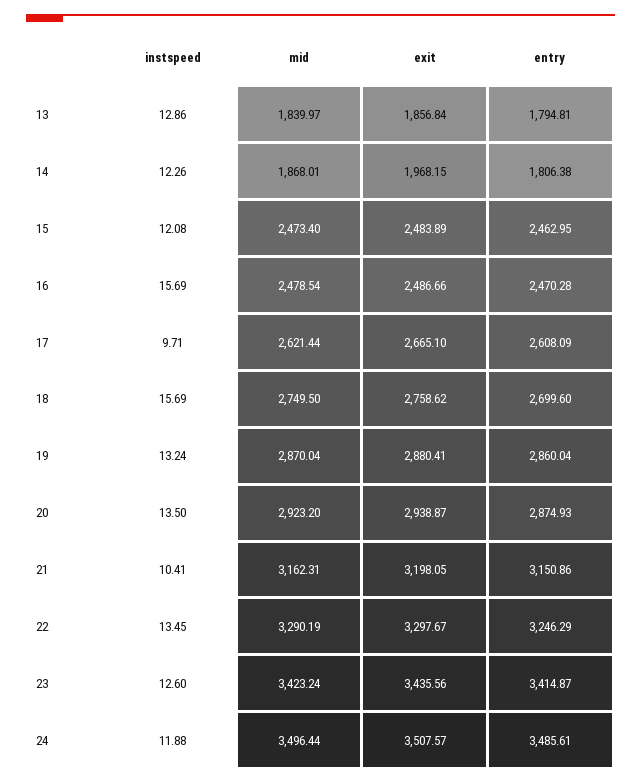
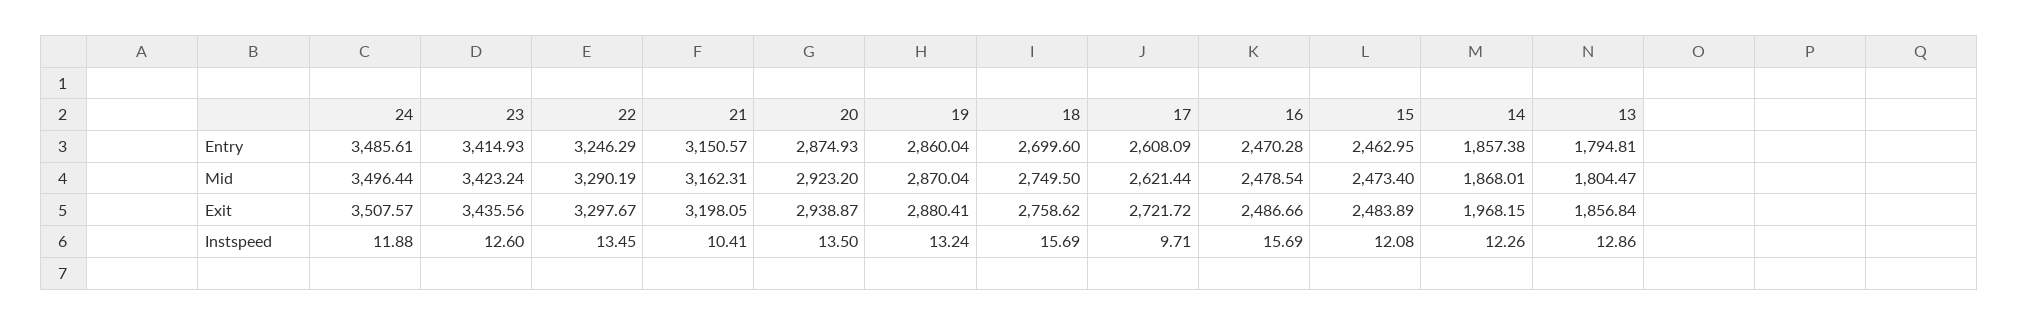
mid, 13: 1839.97 -> 1804.47
entry, 14: 1806.38 -> 1857.38
exit, 17: 2665.1 -> 2721.72
entry, 21: 3150.86 -> 3150.57
entry, 23: 3414.87 -> 3414.93

